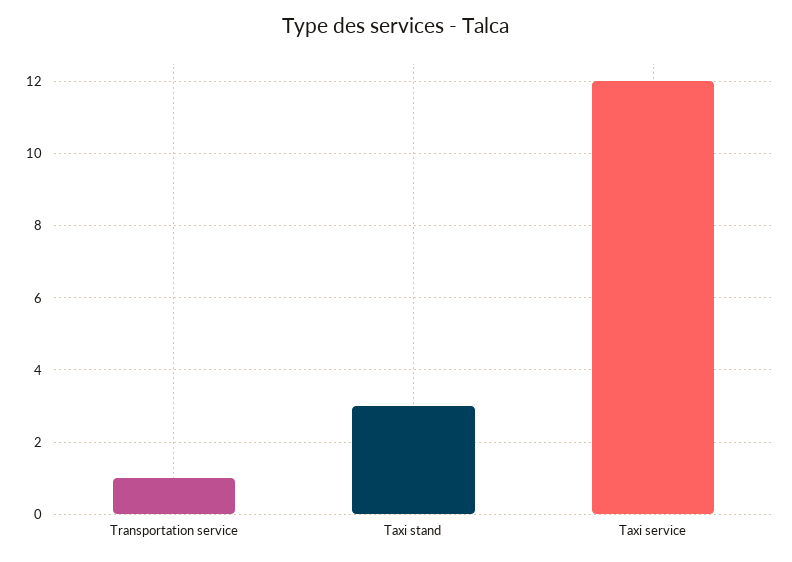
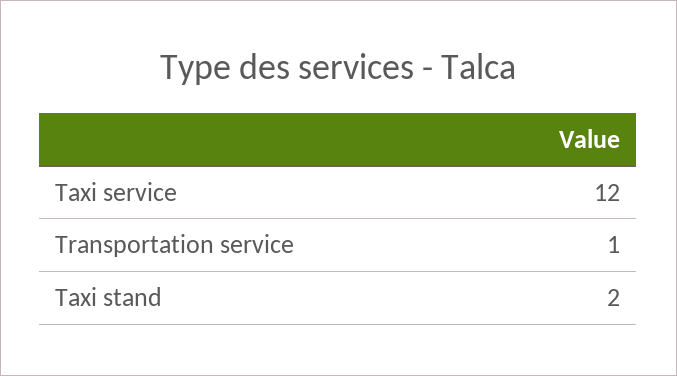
Taxi stand: 3 -> 2

